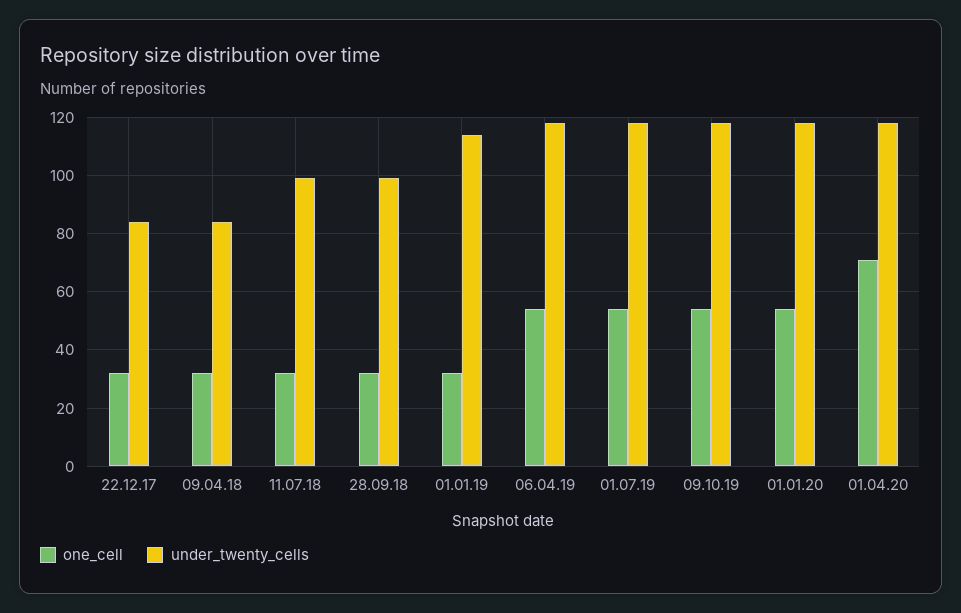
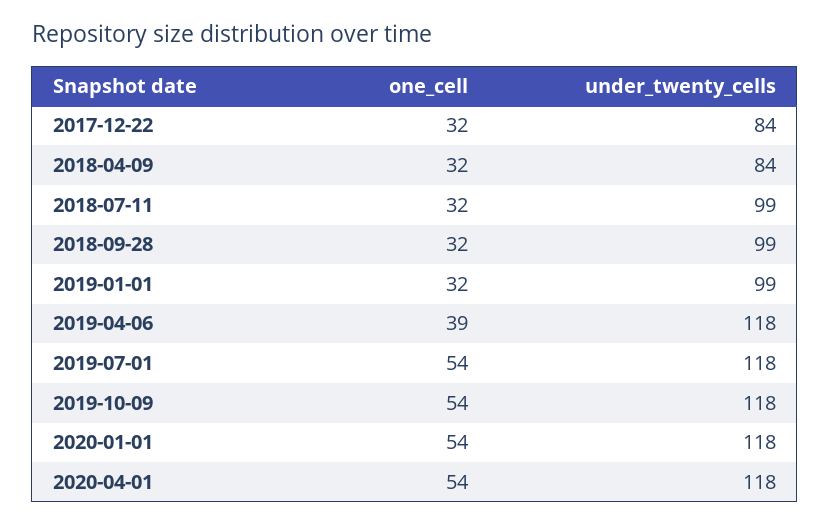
under_twenty_cells, 01.01.19: 115 -> 99
one_cell, 06.04.19: 55 -> 39
one_cell, 01.04.20: 70 -> 54

